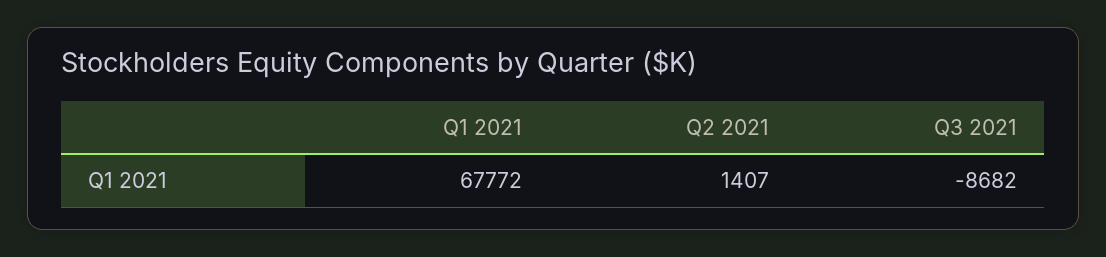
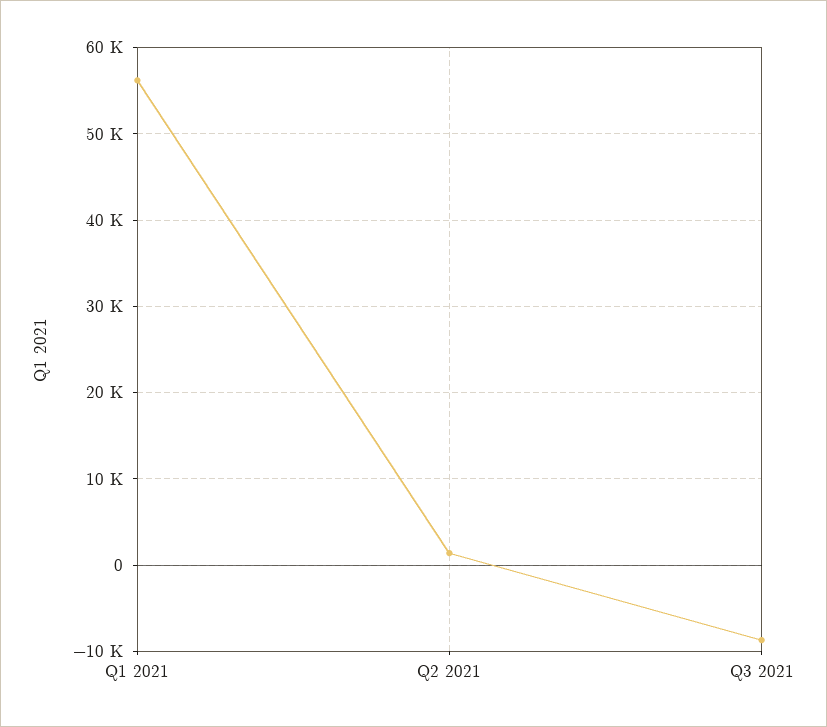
Q1 2021: 67772 -> 56000

